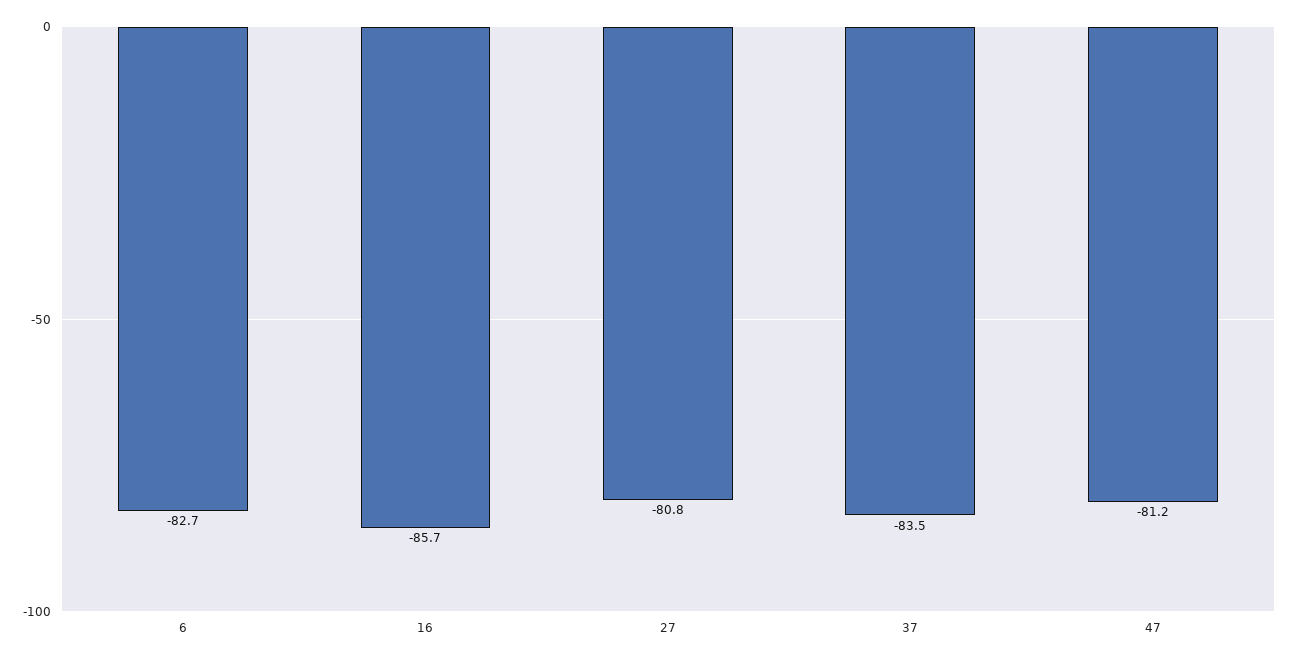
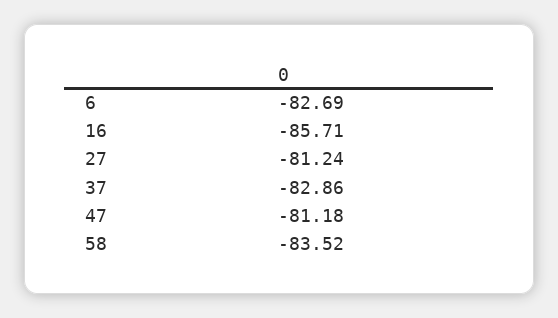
27: -80.8 -> -81.24
37: -83.5 -> -82.86
58: none -> -83.52

